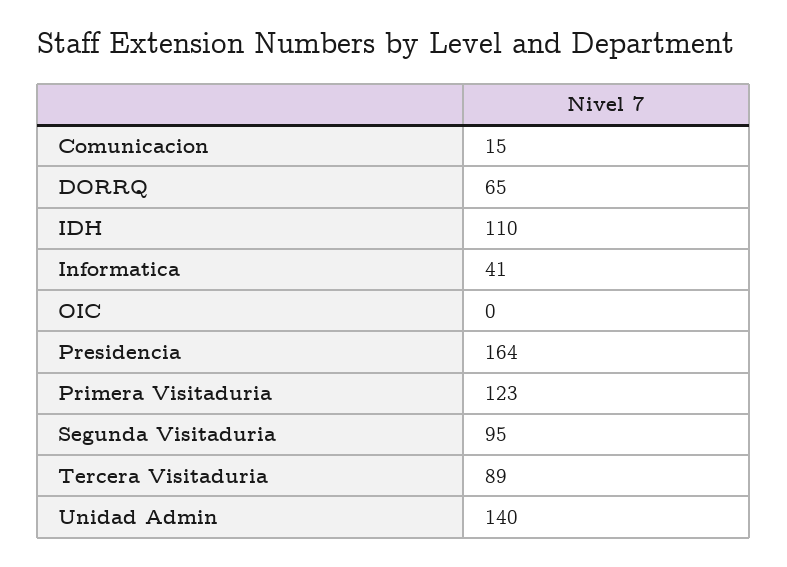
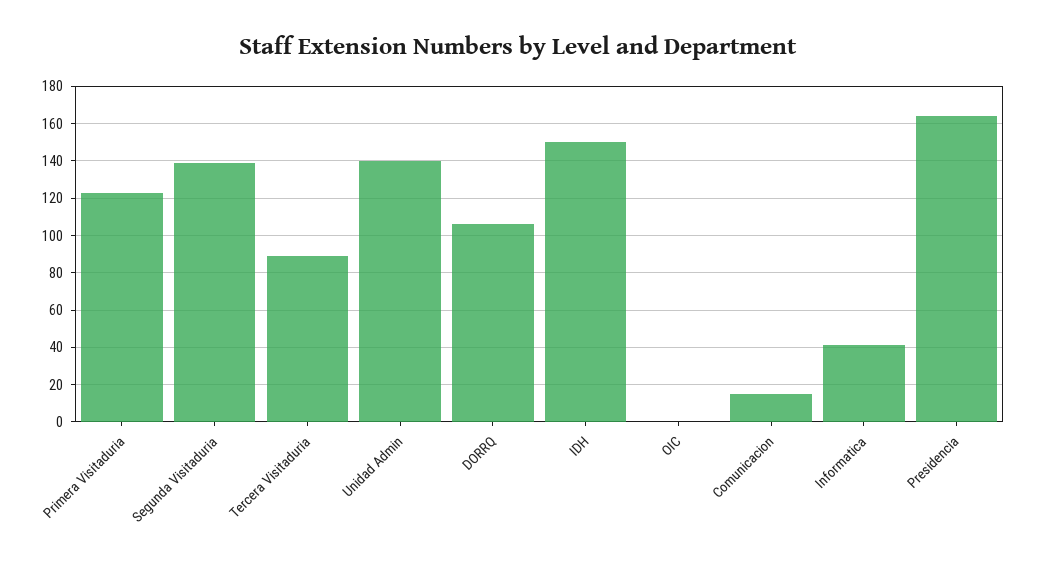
DORRQ: 65 -> 105
IDH: 110 -> 150
Segunda Visitaduria: 95 -> 140

